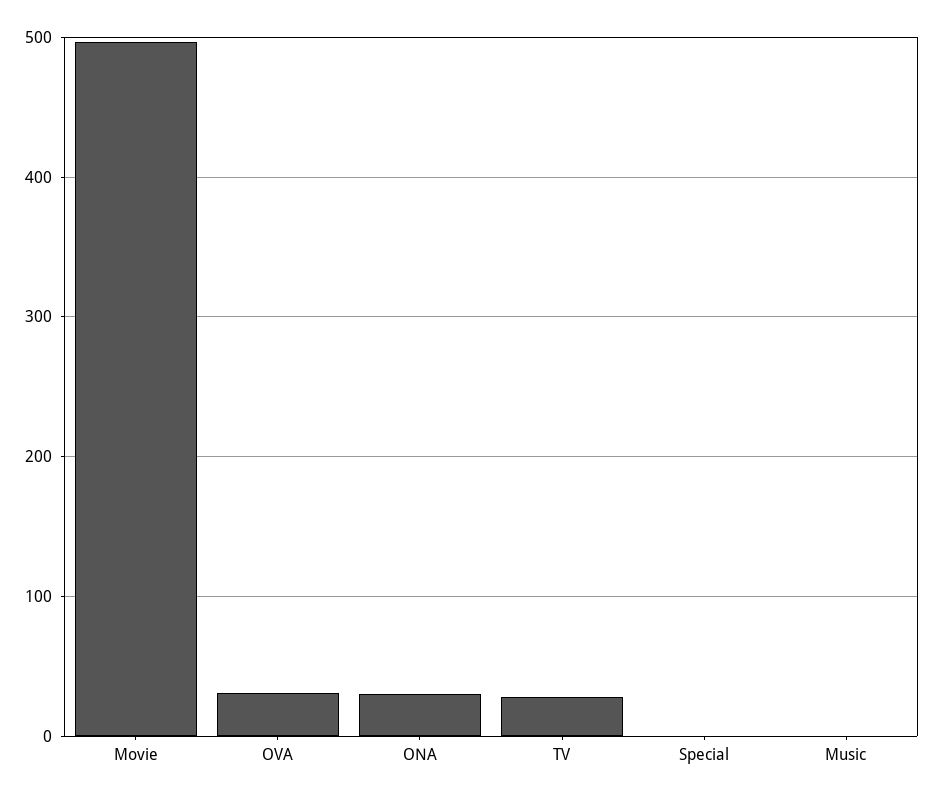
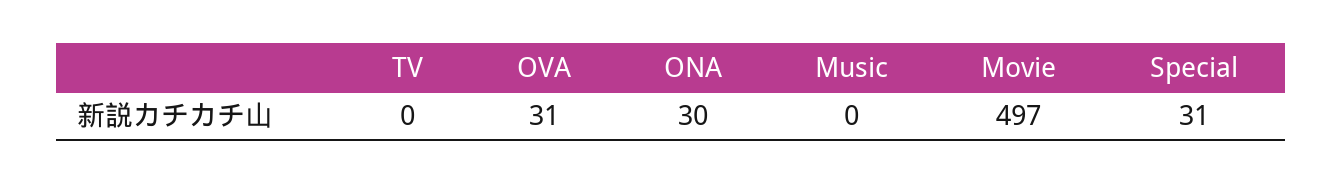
TV: 30 -> 0
Special: 0 -> 31

